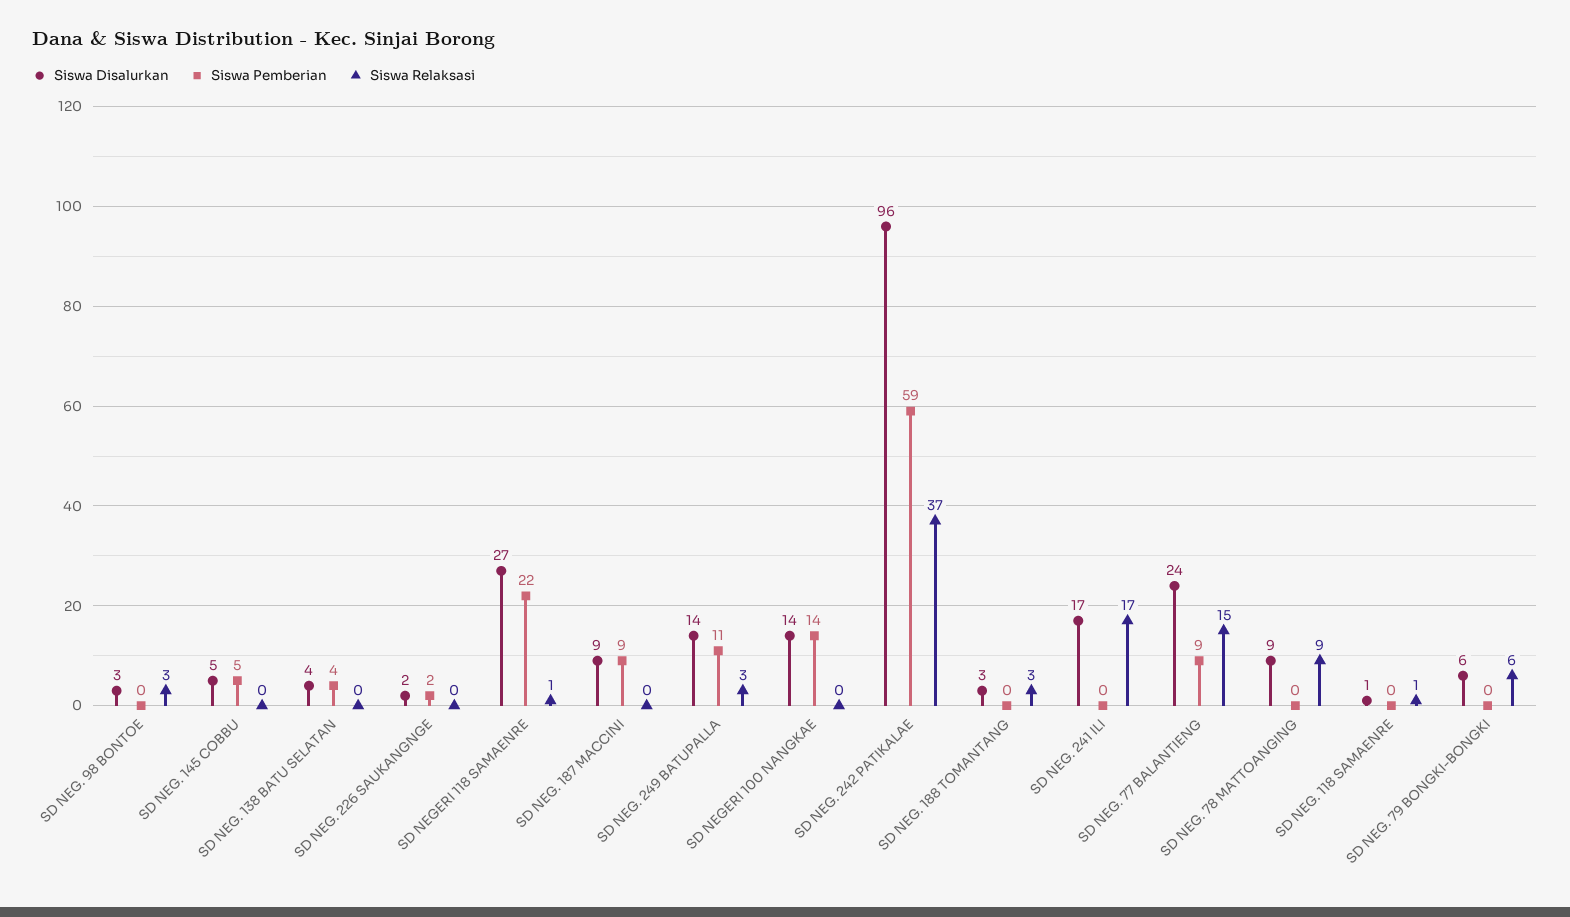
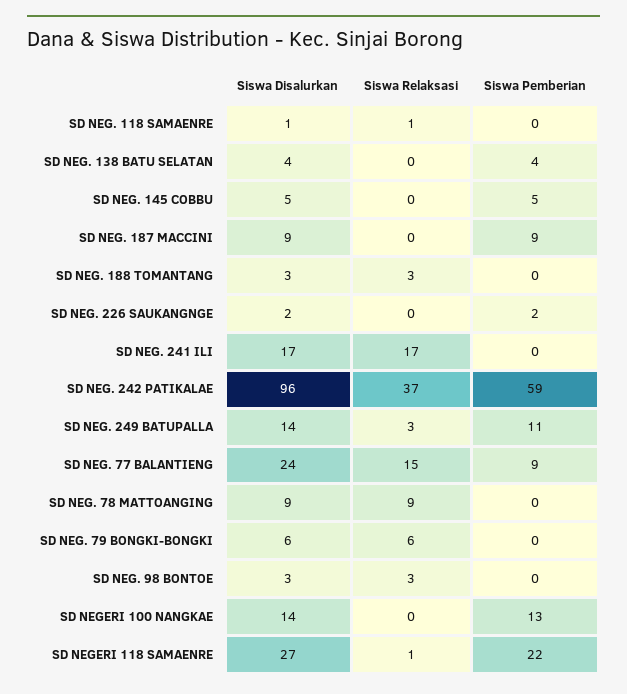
Siswa Pemberian, SD NEGERI 100 NANGKAE: 14 -> 13

